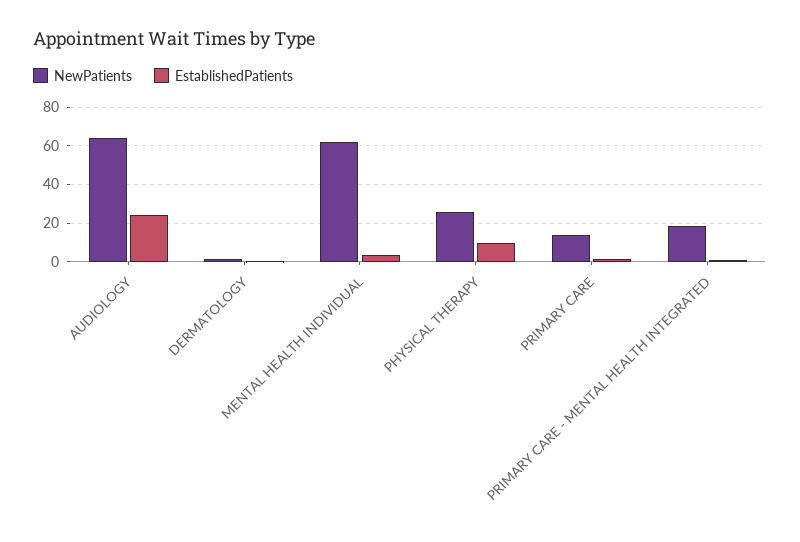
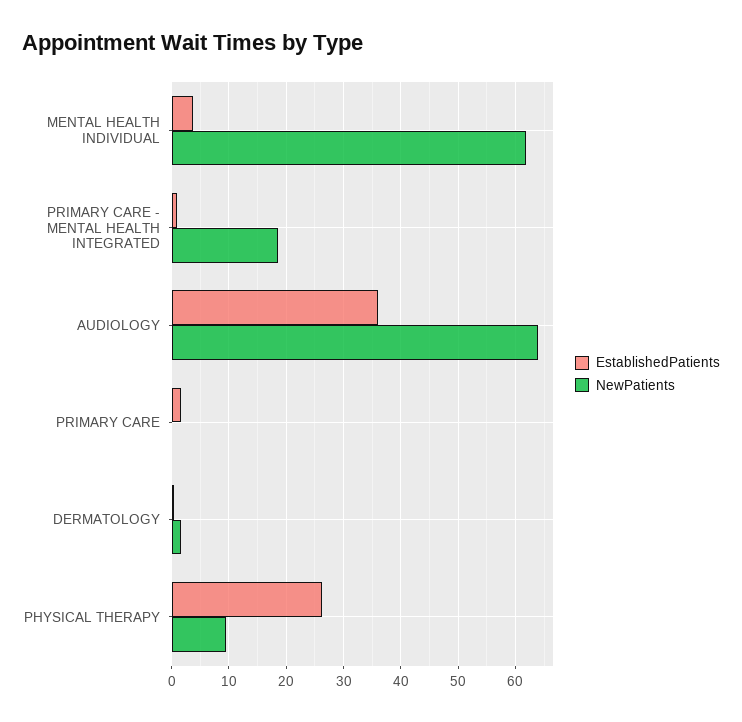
EstablishedPatients, AUDIOLOGY: 25 -> 36
NewPatients, PHYSICAL THERAPY: 25 -> 10
EstablishedPatients, PHYSICAL THERAPY: 10 -> 26
NewPatients, PRIMARY CARE: 15 -> 0

